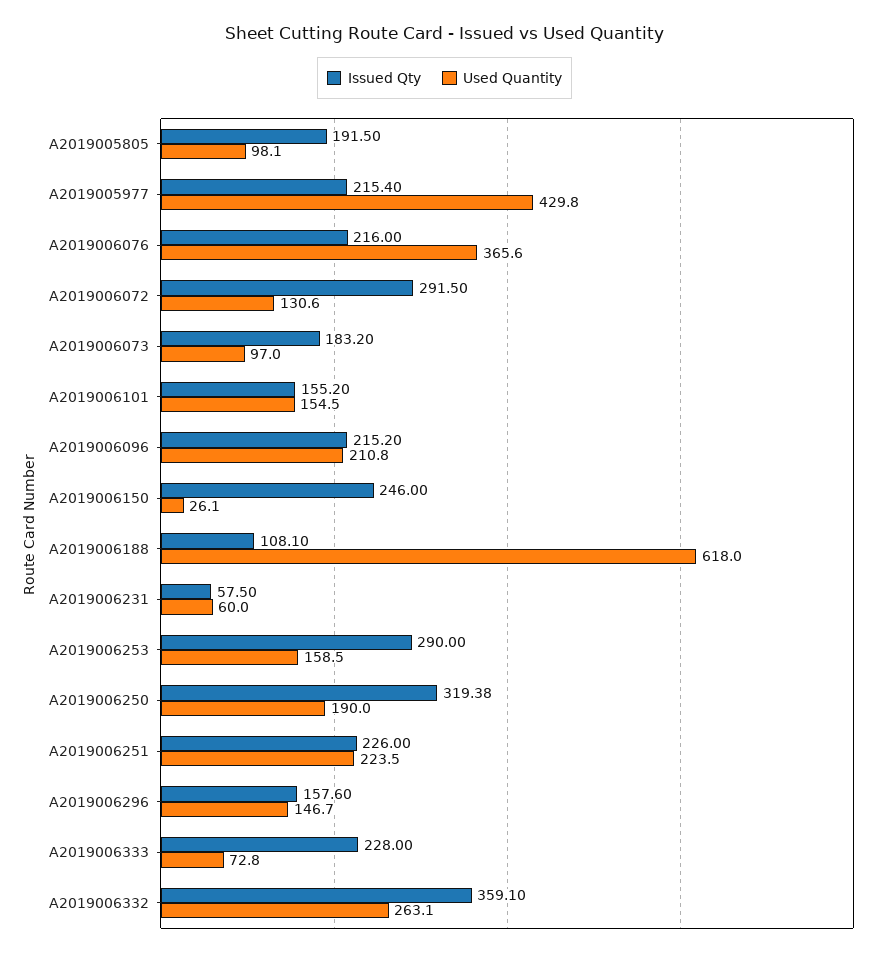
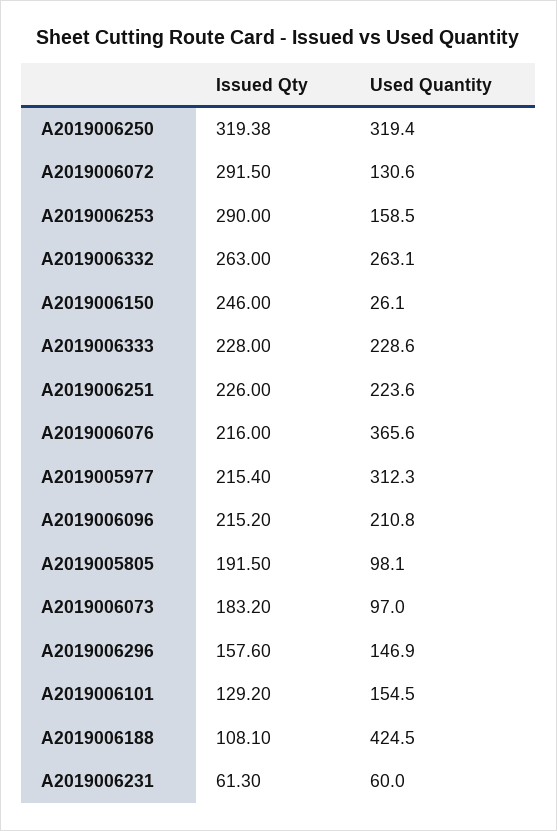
Used Quantity, A2019005977: 429.8 -> 312.3
Issued Qty, A2019006101: 155.2 -> 129.2
Used Quantity, A2019006188: 618 -> 424.5
Issued Qty, A2019006231: 57.5 -> 61.3
Used Quantity, A2019006250: 190 -> 319.4
Used Quantity, A2019006251: 223.5 -> 223.6
Used Quantity, A2019006296: 146.7 -> 146.9
Used Quantity, A2019006333: 72.8 -> 228.6
Issued Qty, A2019006332: 359.1 -> 263

